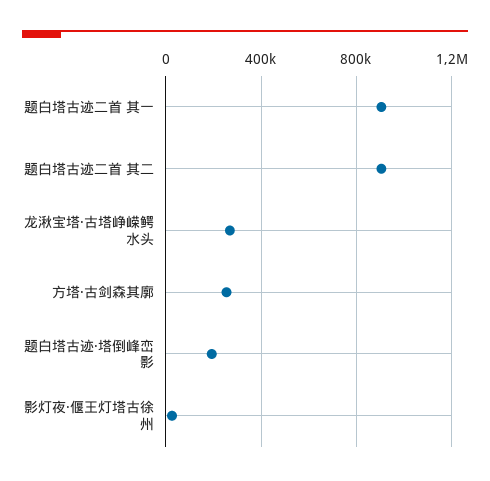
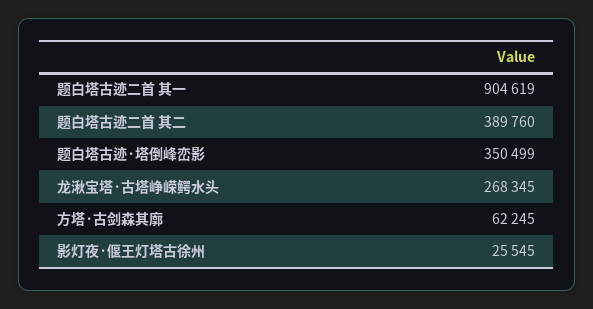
题白塔古迹二首 其二: 900000 -> 389760
方塔·古剑森其廓: 250000 -> 62245
题白塔古迹·塔倒峰峦影: 200000 -> 350499

